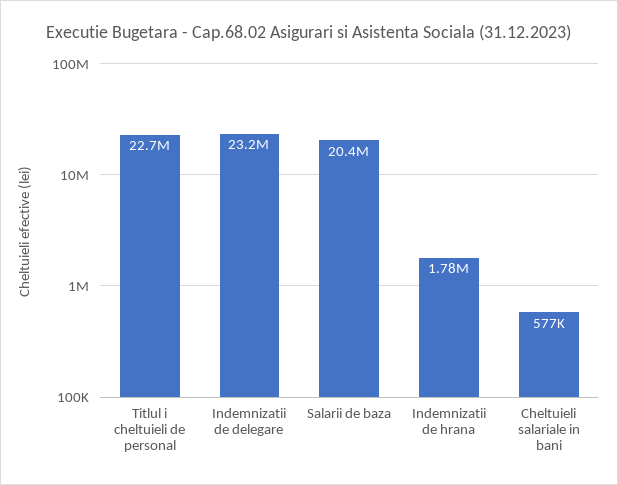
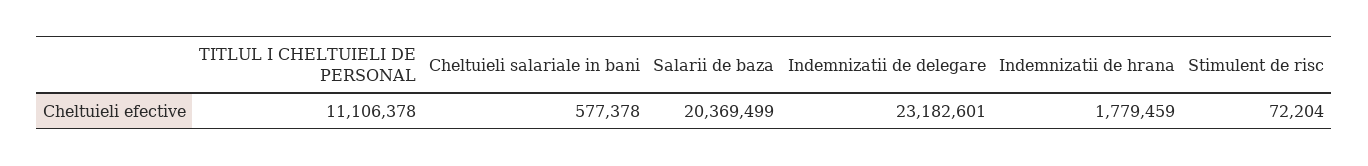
Titlul i cheltuieli de personal: 22700000 -> 11106378
Stimulent de risc: none -> 72204

